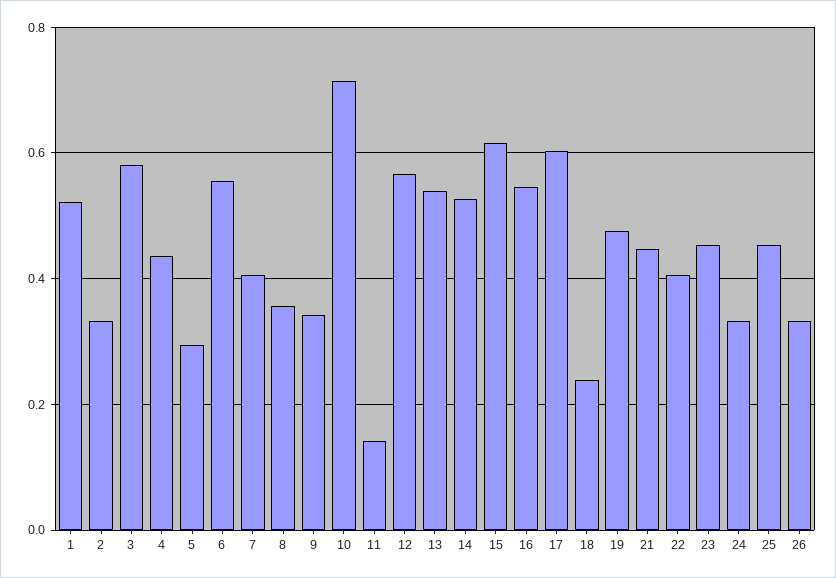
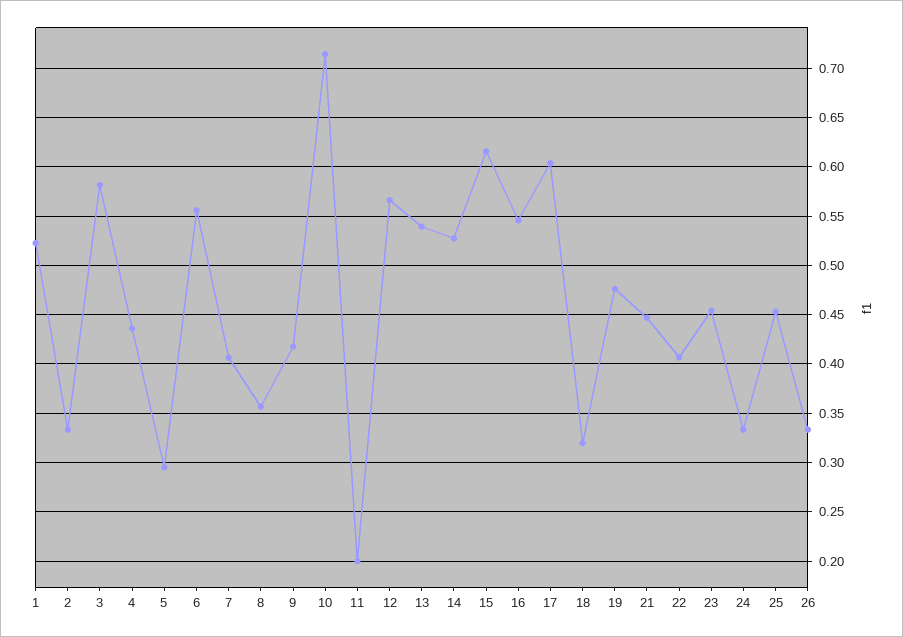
9: 0.34 -> 0.42
11: 0.14 -> 0.2
18: 0.24 -> 0.32

